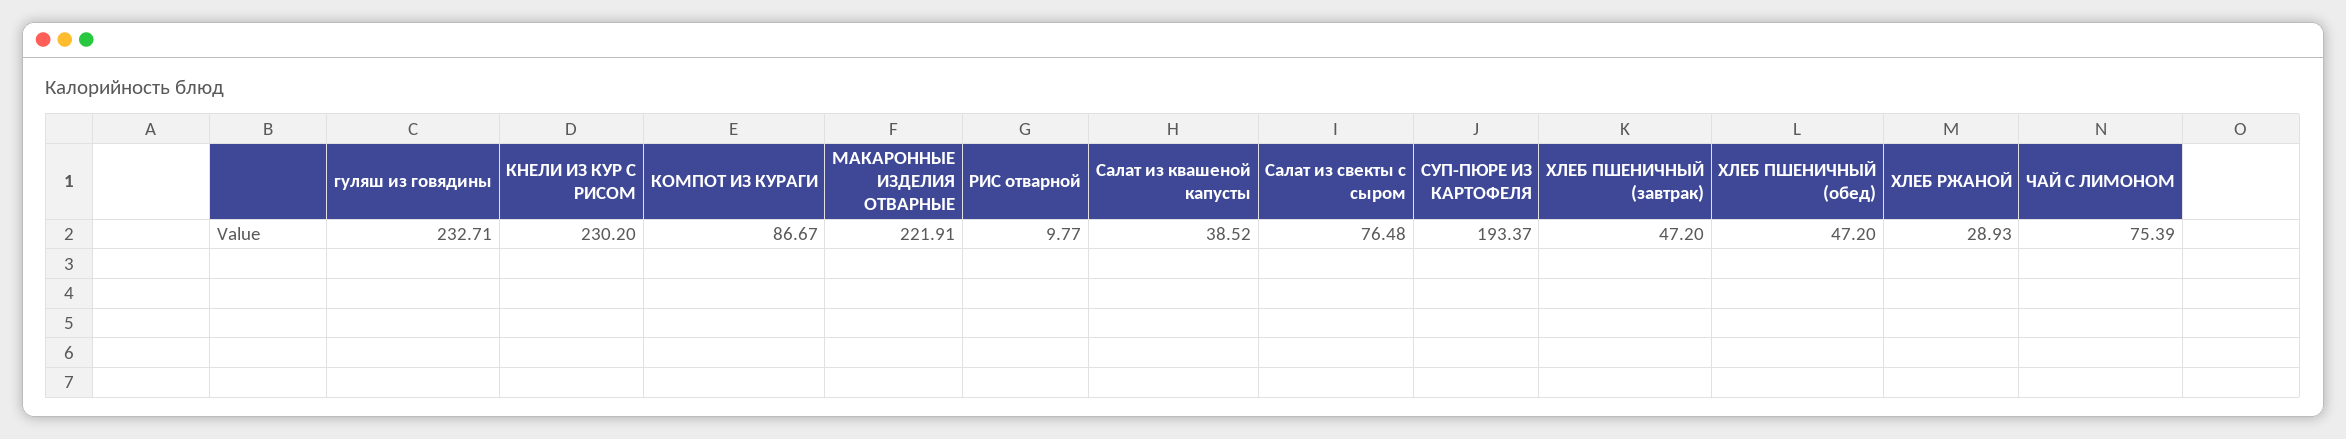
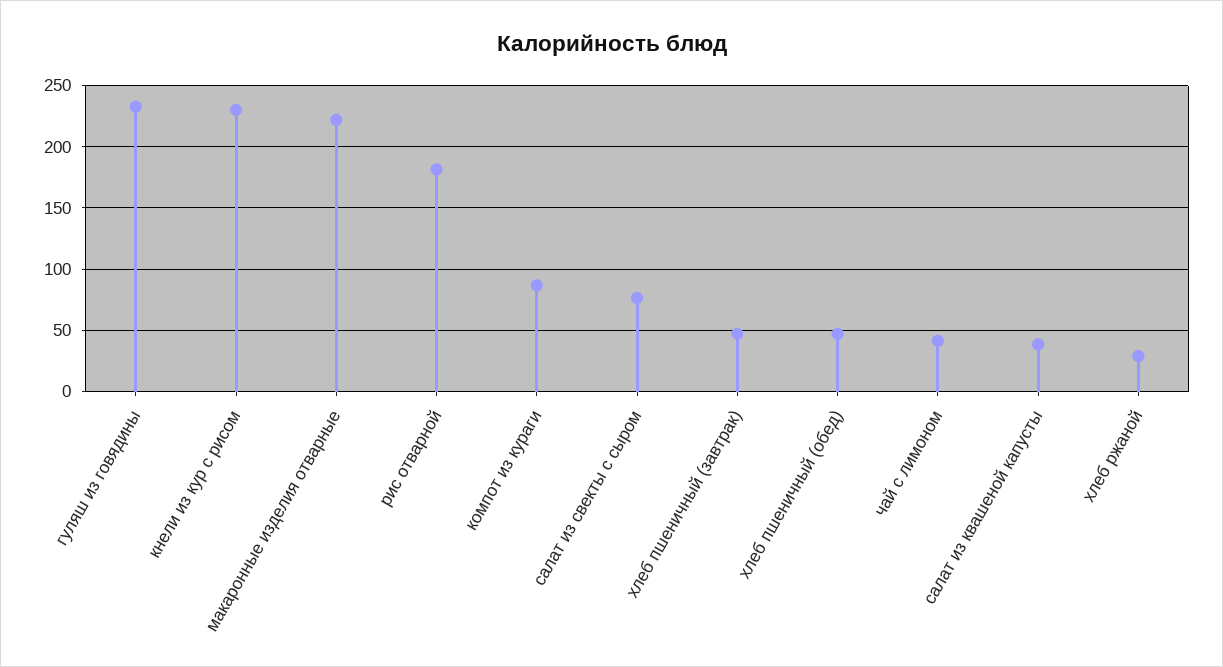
РИС отварной: 9.77 -> 180
СУП-ПЮРЕ ИЗ КАРТОФЕЛЯ: 193.37 -> none
ЧАЙ С ЛИМОНОМ: 75.39 -> 40

